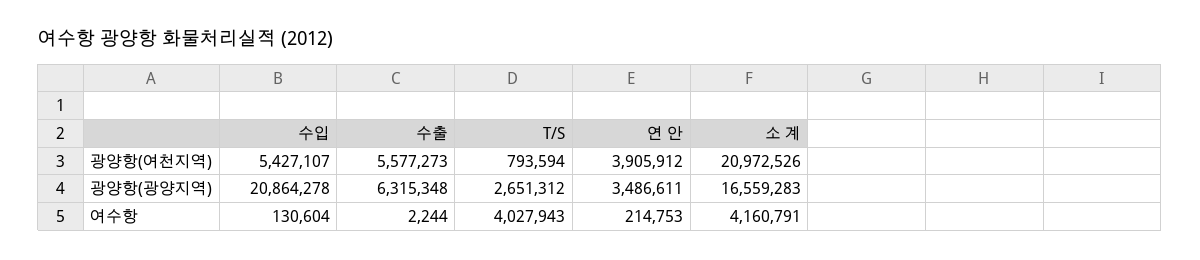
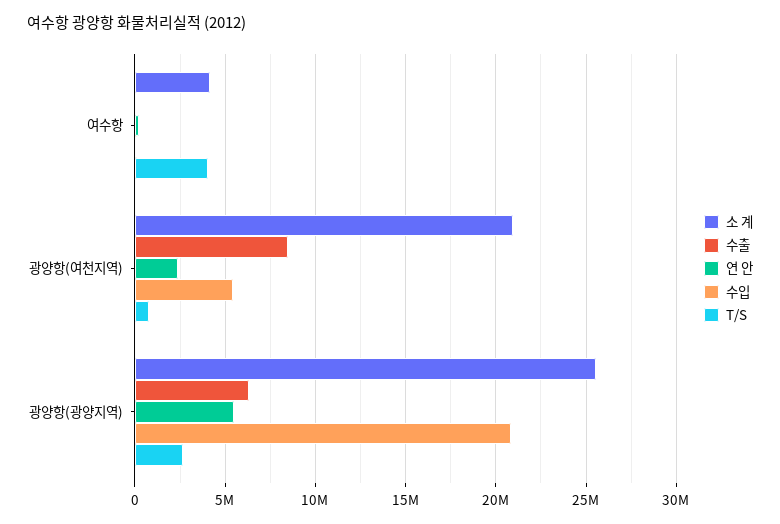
수출, 광양항(여천지역): 5577273 -> 8500000
연 안, 광양항(여천지역): 3905912 -> 2500000
연 안, 광양항(광양지역): 3486611 -> 5500000
소 계, 광양항(광양지역): 16559283 -> 25500000

